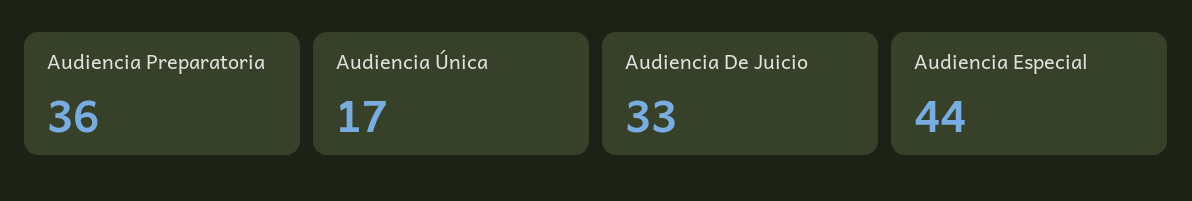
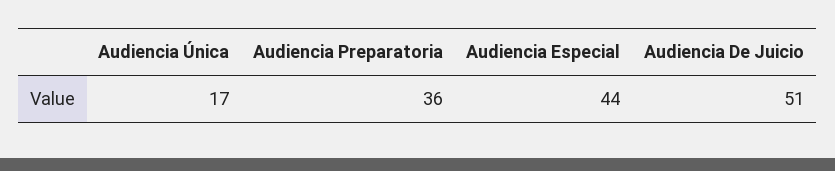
Audiencia De Juicio: 33 -> 51

